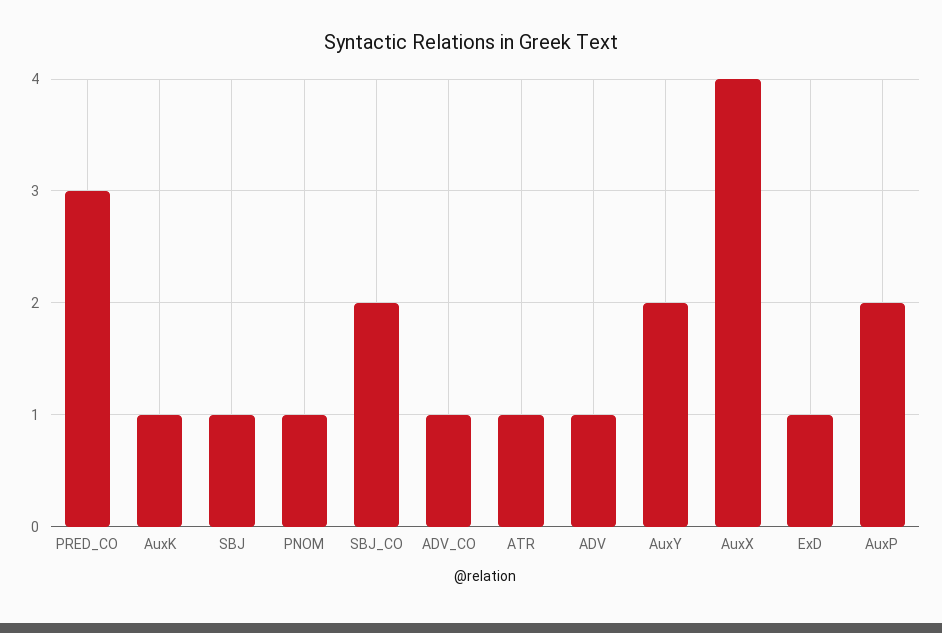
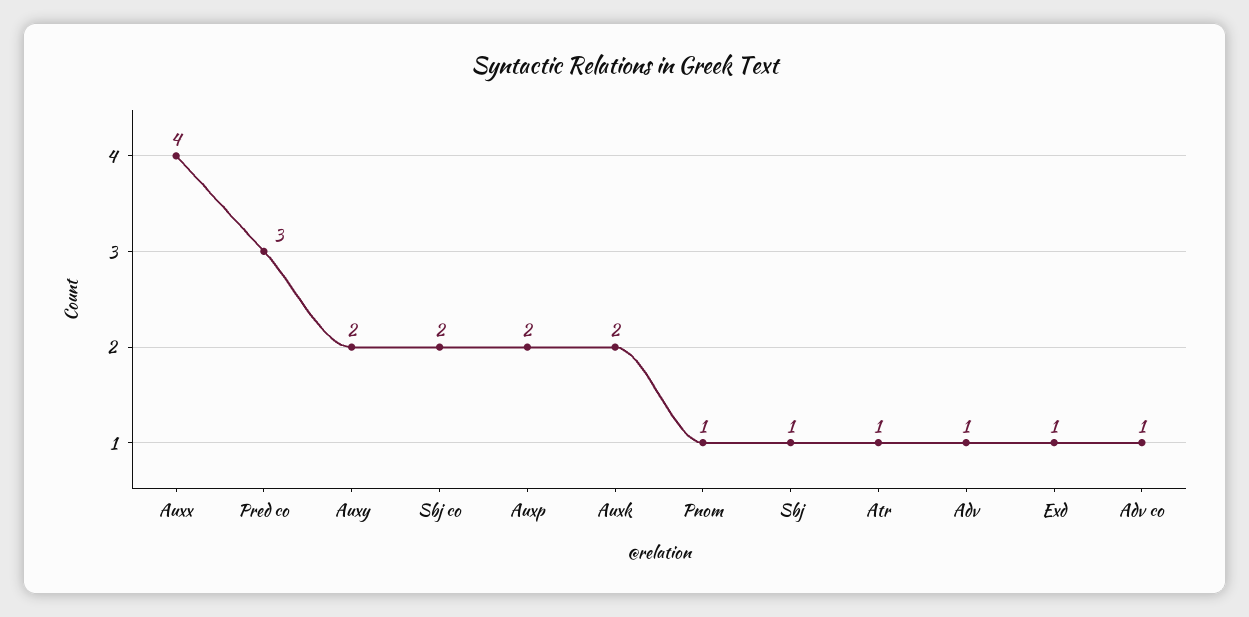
AuxK: 1 -> 2

